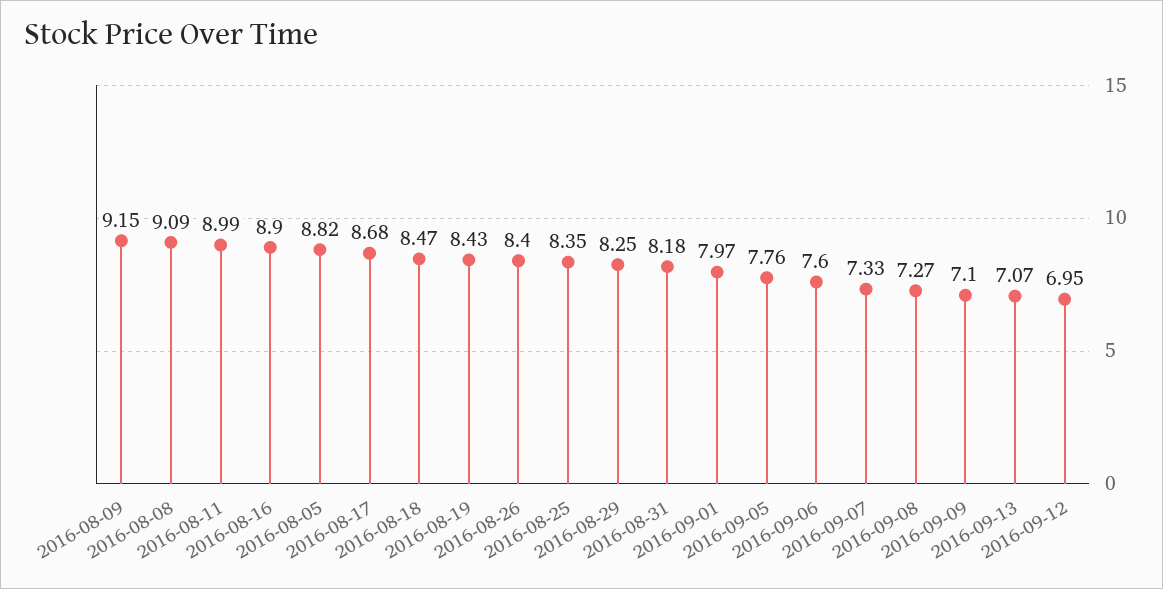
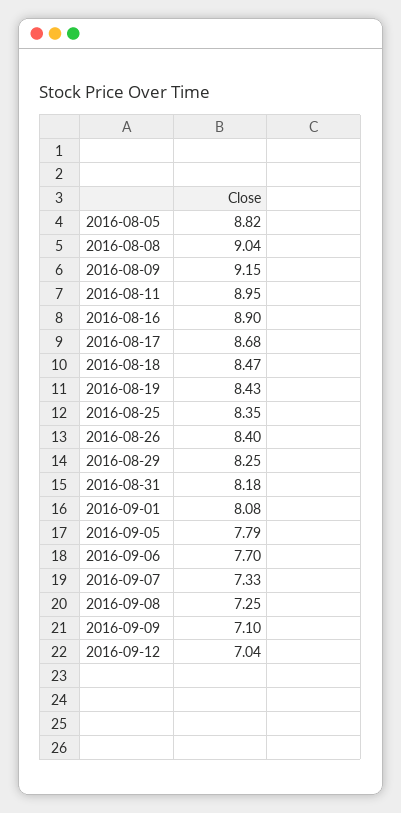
2016-08-08: 9.09 -> 9.04
2016-08-11: 8.99 -> 8.95
2016-09-01: 7.97 -> 8.08
2016-09-05: 7.76 -> 7.79
2016-09-06: 7.6 -> 7.7
2016-09-08: 7.27 -> 7.25
2016-09-13: 7.07 -> none
2016-09-12: 6.95 -> 7.04

